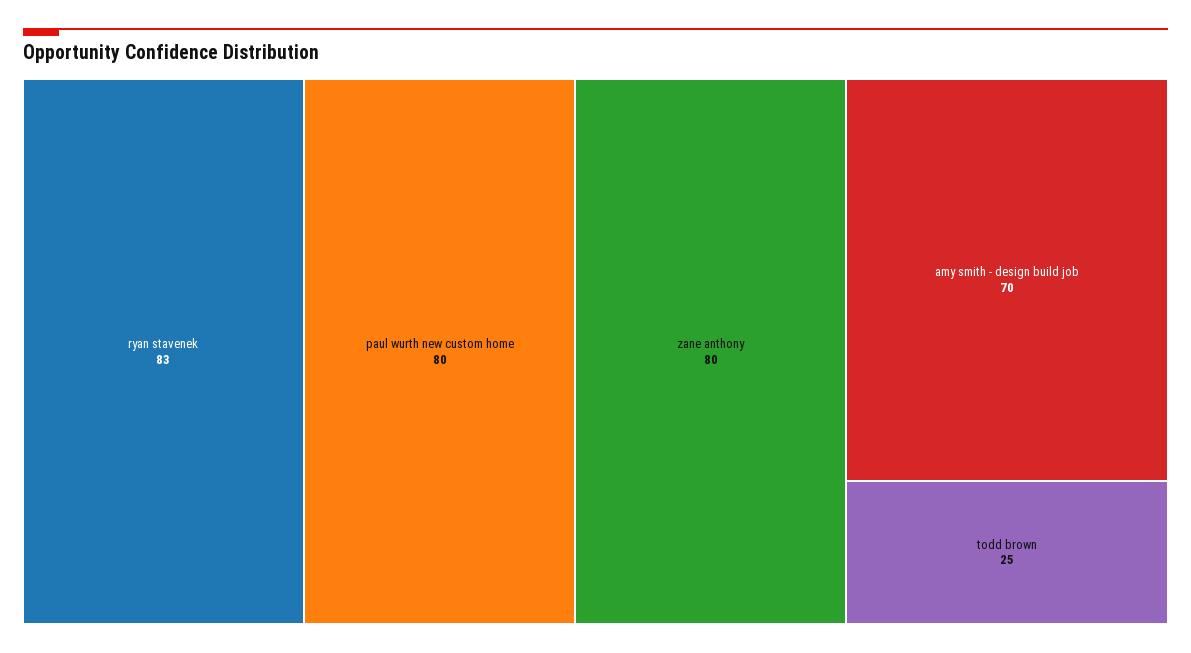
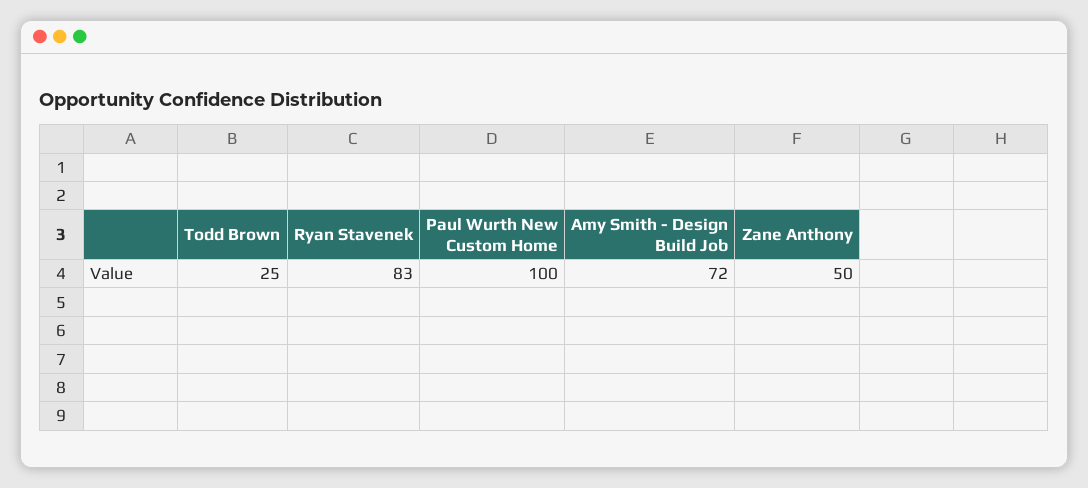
paul wurth new custom home: 80 -> 100
zane anthony: 80 -> 50
amy smith - design build job: 70 -> 72

